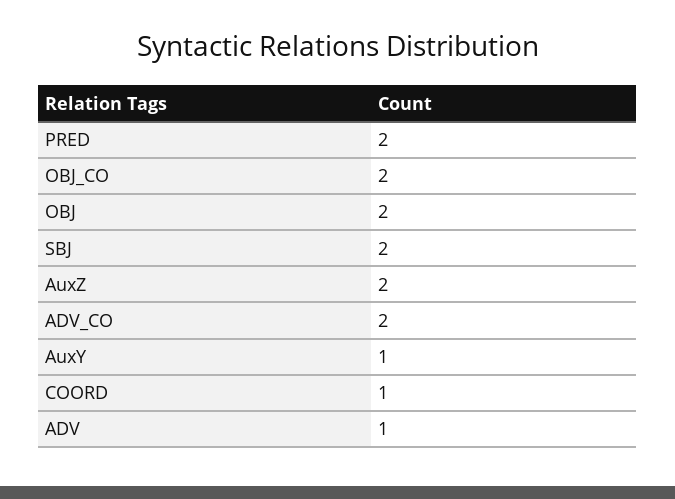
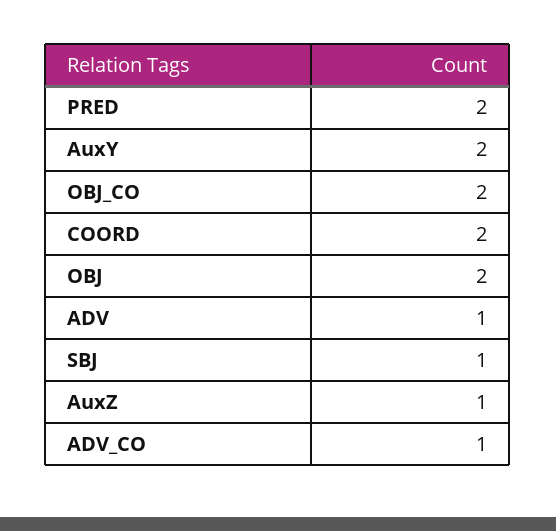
SBJ: 2 -> 1
AuxZ: 2 -> 1
ADV_CO: 2 -> 1
AuxY: 1 -> 2
COORD: 1 -> 2

